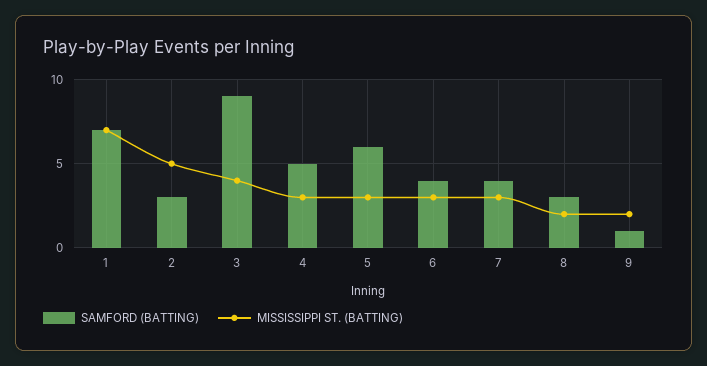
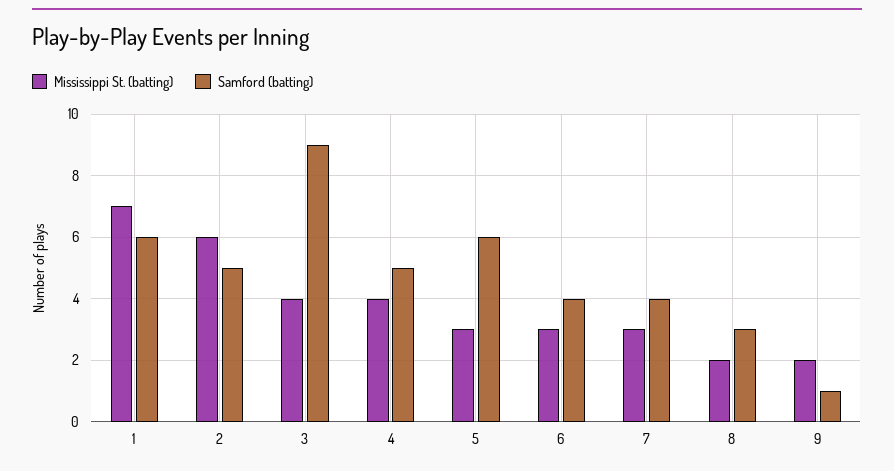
SAMFORD (BATTING), 1: 7 -> 6
SAMFORD (BATTING), 2: 3 -> 5
MISSISSIPPI ST. (BATTING), 2: 5 -> 6
MISSISSIPPI ST. (BATTING), 4: 3 -> 4

